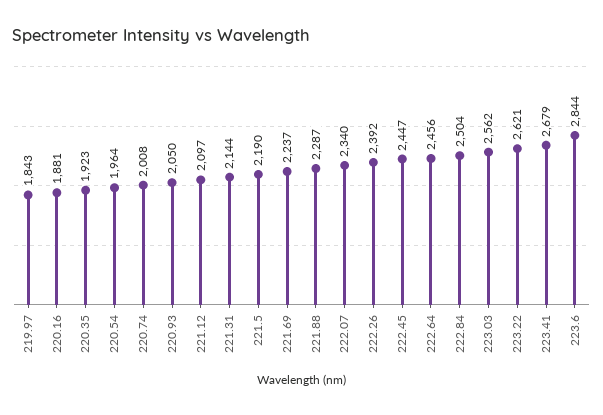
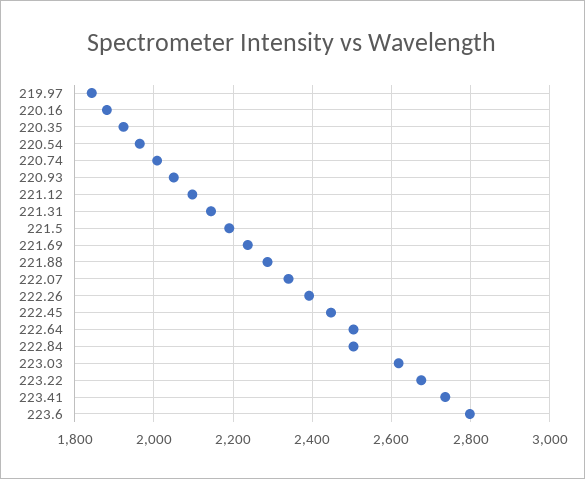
222.64: 2456 -> 2500
223.03: 2562 -> 2620
223.22: 2621 -> 2680
223.41: 2679 -> 2740
223.6: 2844 -> 2800

